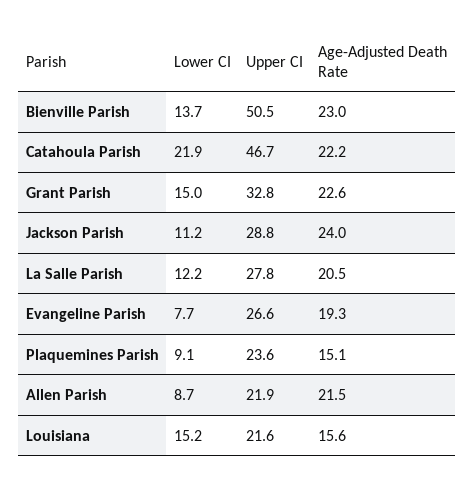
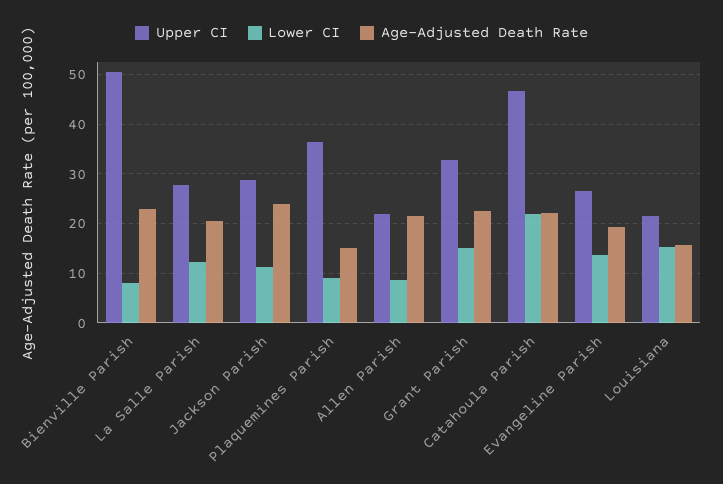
Lower CI, Bienville Parish: 13.7 -> 8
Lower CI, Evangeline Parish: 7.7 -> 14
Upper CI, Plaquemines Parish: 23.6 -> 36

